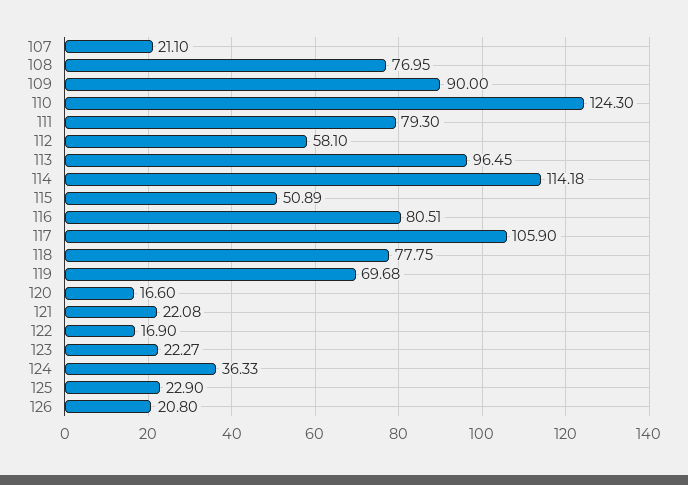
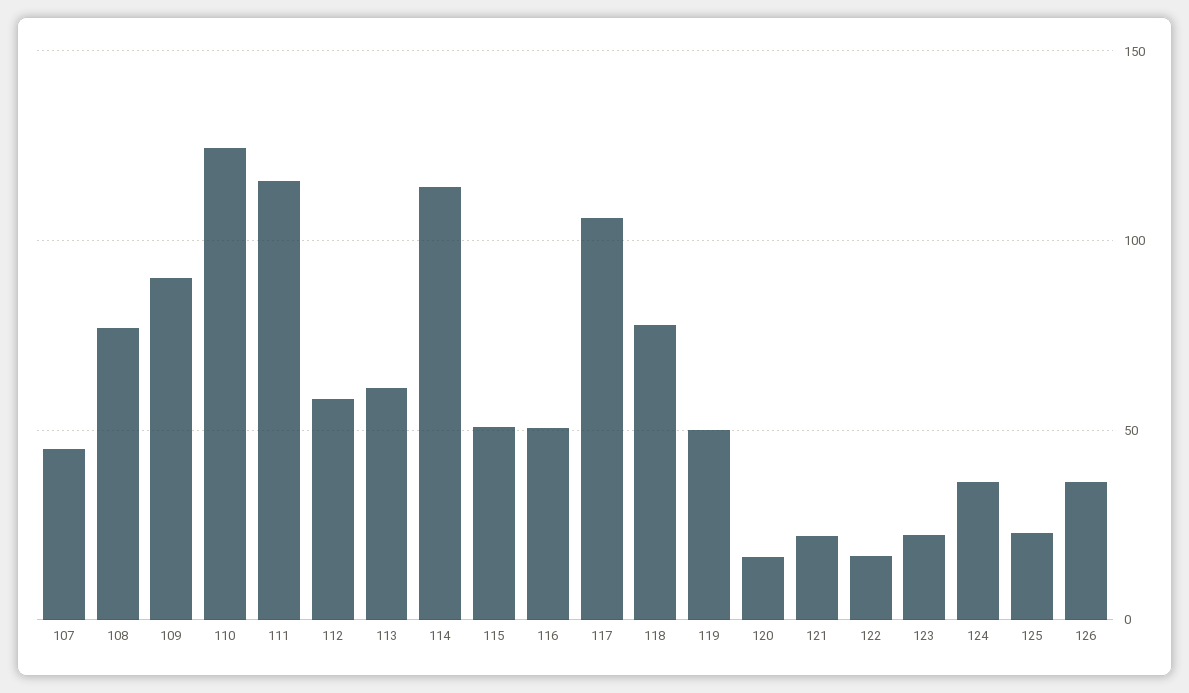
107: 21.1 -> 45
111: 79.3 -> 115
113: 96.45 -> 60
116: 80.51 -> 50
119: 69.68 -> 50
126: 20.8 -> 35

